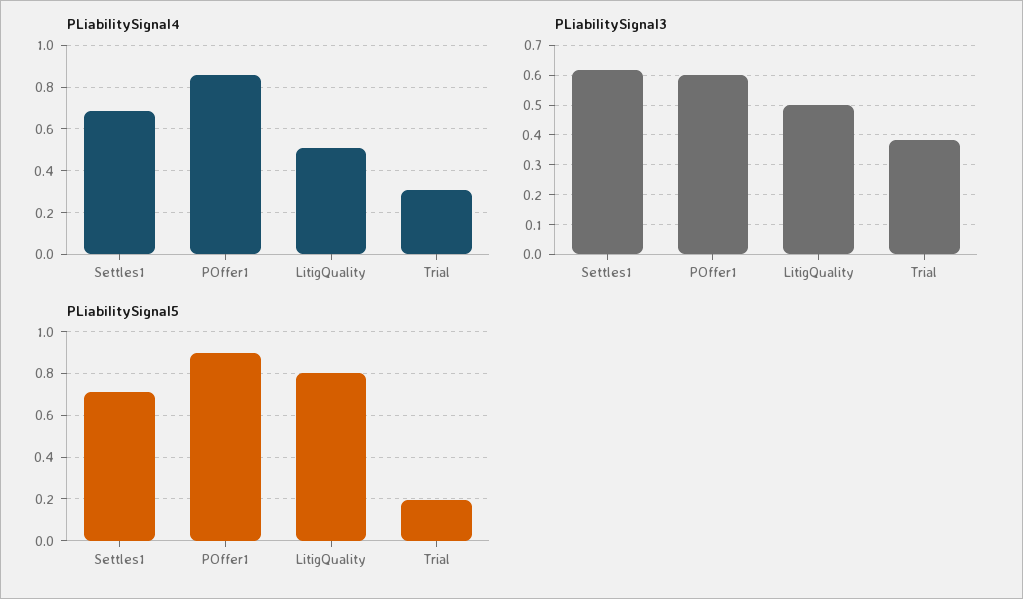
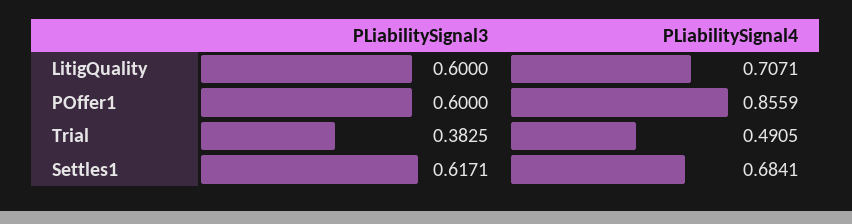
PLiabilitySignal4, LitigQuality: 0.5 -> 0.7071
PLiabilitySignal4, Trial: 0.3 -> 0.4905
PLiabilitySignal3, LitigQuality: 0.5 -> 0.6
PLiabilitySignal5, Settles1: 0.7 -> none
PLiabilitySignal5, POffer1: 0.9 -> none
PLiabilitySignal5, LitigQuality: 0.8 -> none
PLiabilitySignal5, Trial: 0.2 -> none

